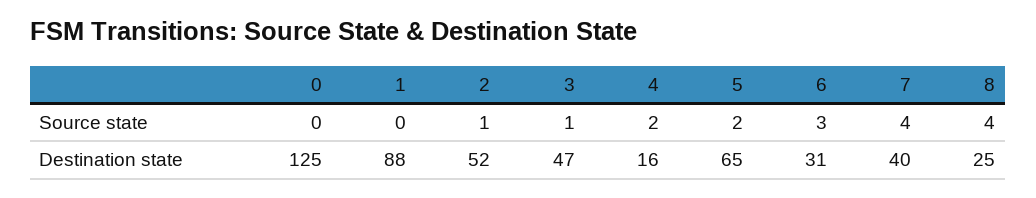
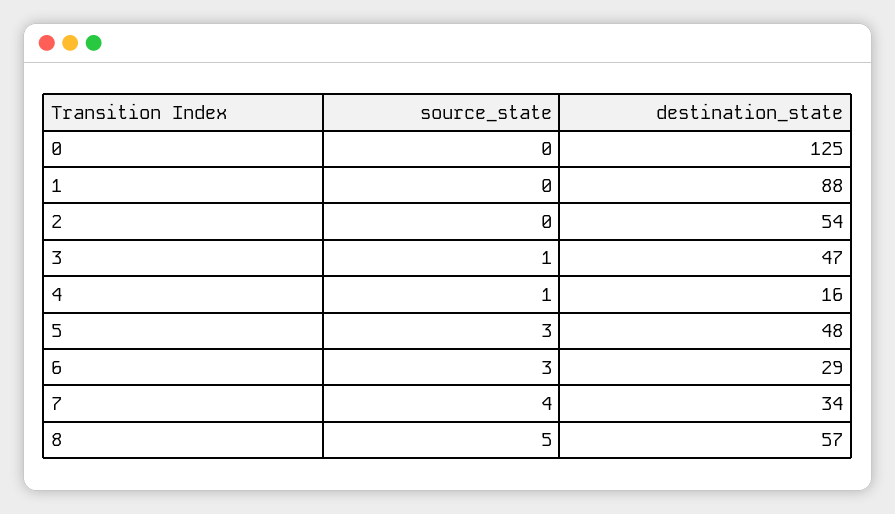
2, Source state: 1 -> 0
4, Source state: 2 -> 1
5, Source state: 2 -> 3
8, Source state: 4 -> 5
2, Destination state: 52 -> 54
5, Destination state: 65 -> 48
6, Destination state: 31 -> 29
7, Destination state: 40 -> 34
8, Destination state: 25 -> 57

